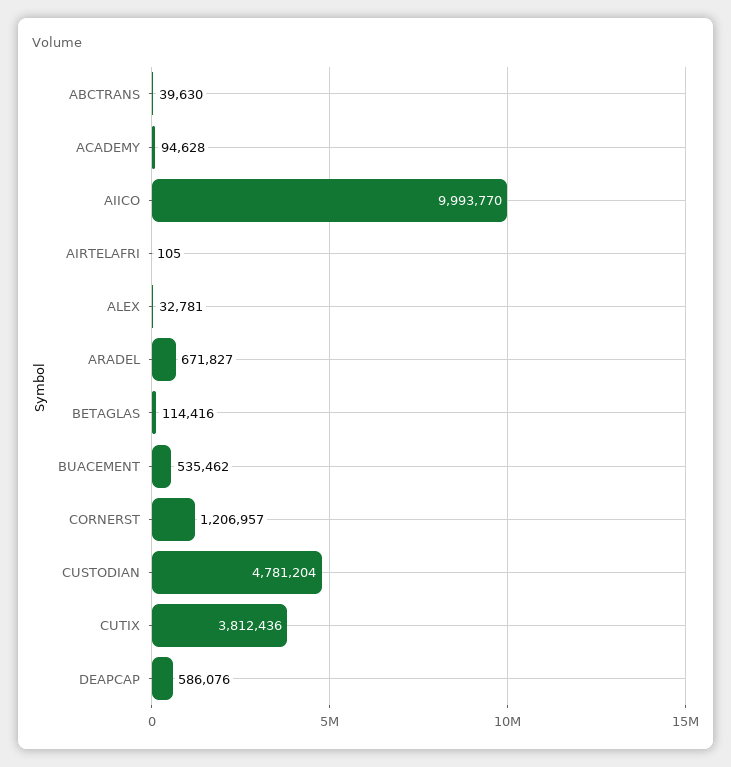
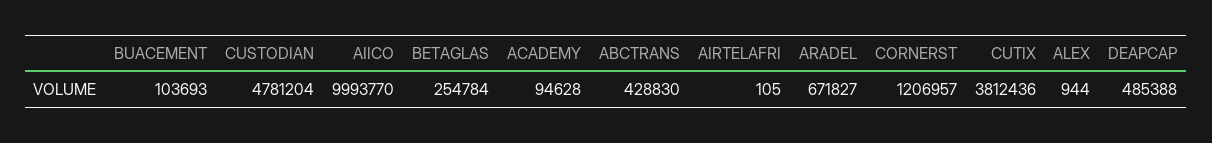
ABCTRANS: 39630 -> 428830
ALEX: 32781 -> 944
BETAGLAS: 114416 -> 254784
BUACEMENT: 535462 -> 103693
DEAPCAP: 586076 -> 485388

